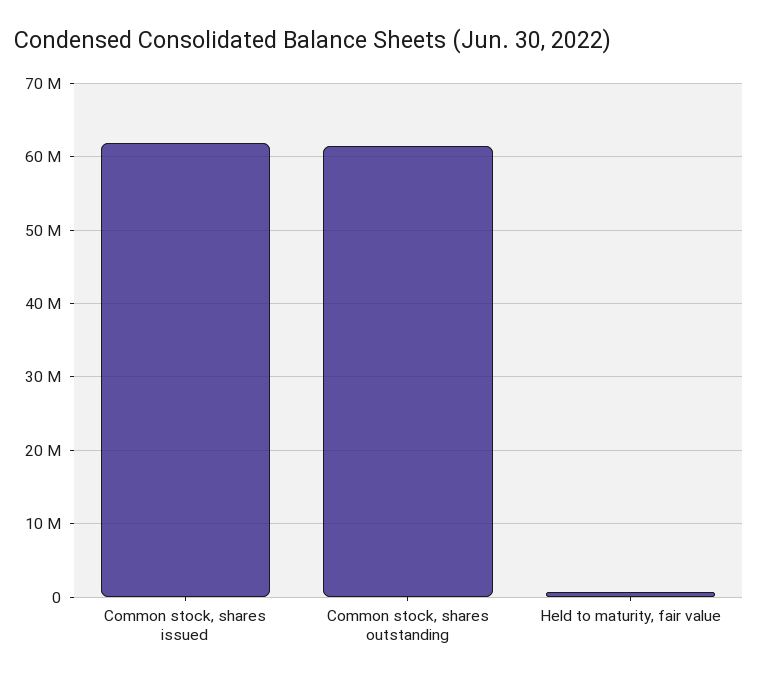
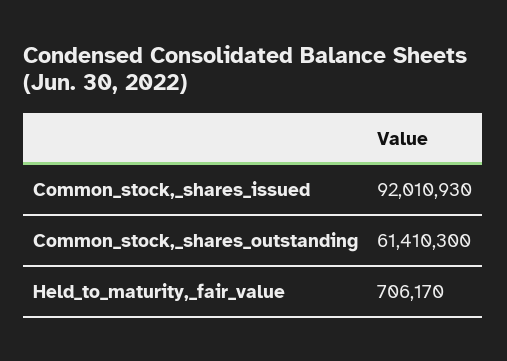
Common stock, shares issued: 62000000 -> 92010930

